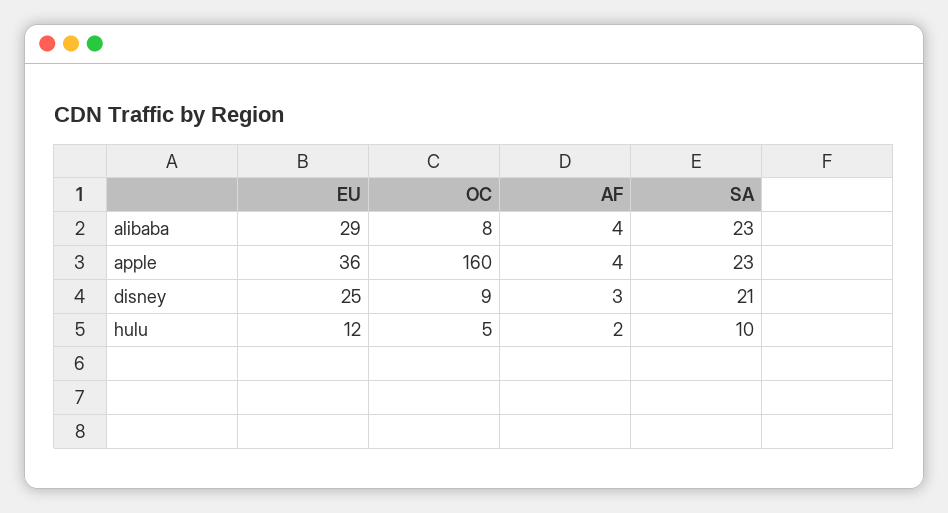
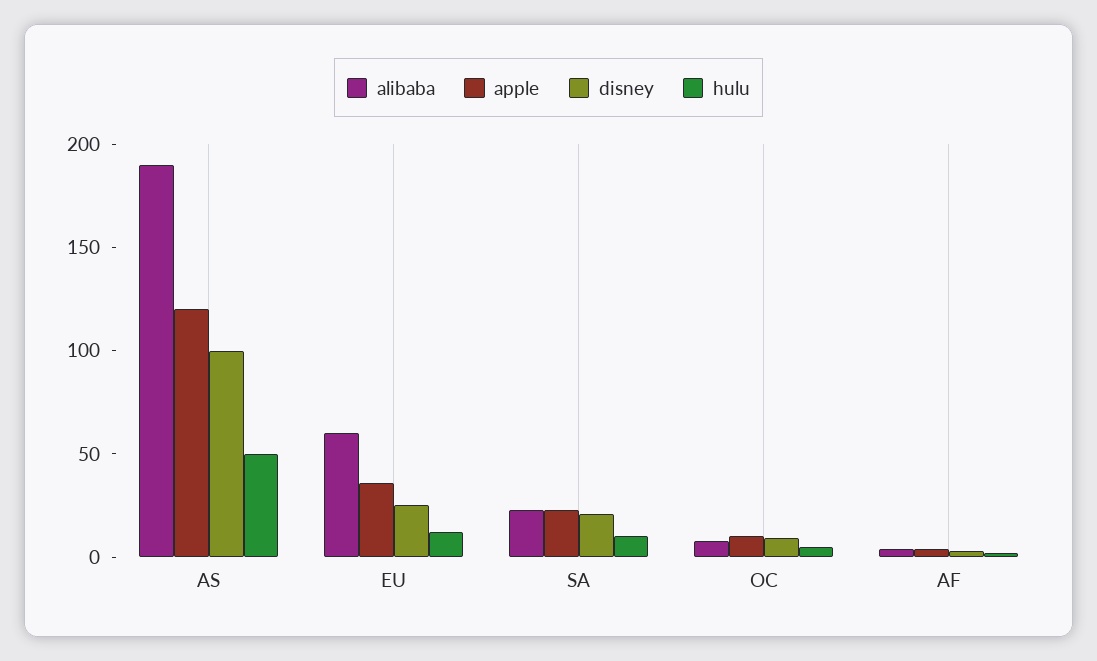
alibaba, EU: 29 -> 60
apple, OC: 160 -> 10
alibaba, AS: none -> 190
apple, AS: none -> 120
disney, AS: none -> 100
hulu, AS: none -> 50

